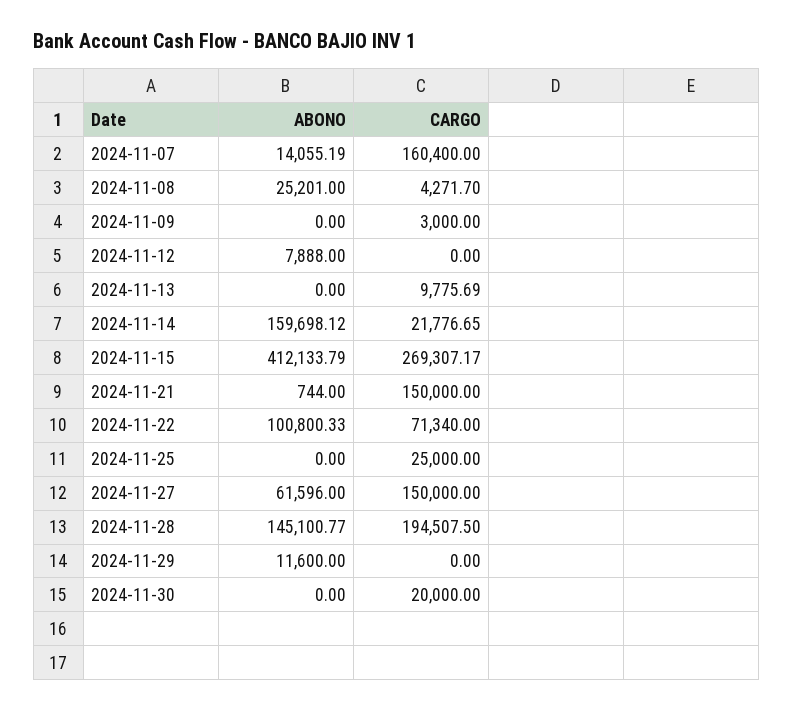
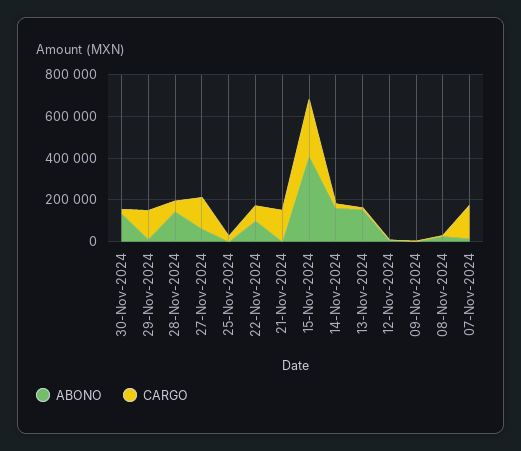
ABONO, 2024-11-13: 0 -> 150000
CARGO, 2024-11-28: 194507.5 -> 50000
CARGO, 2024-11-29: 0 -> 150000
ABONO, 2024-11-30: 0 -> 150000

